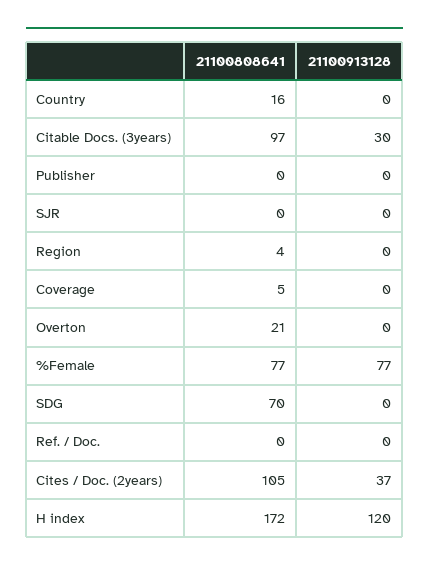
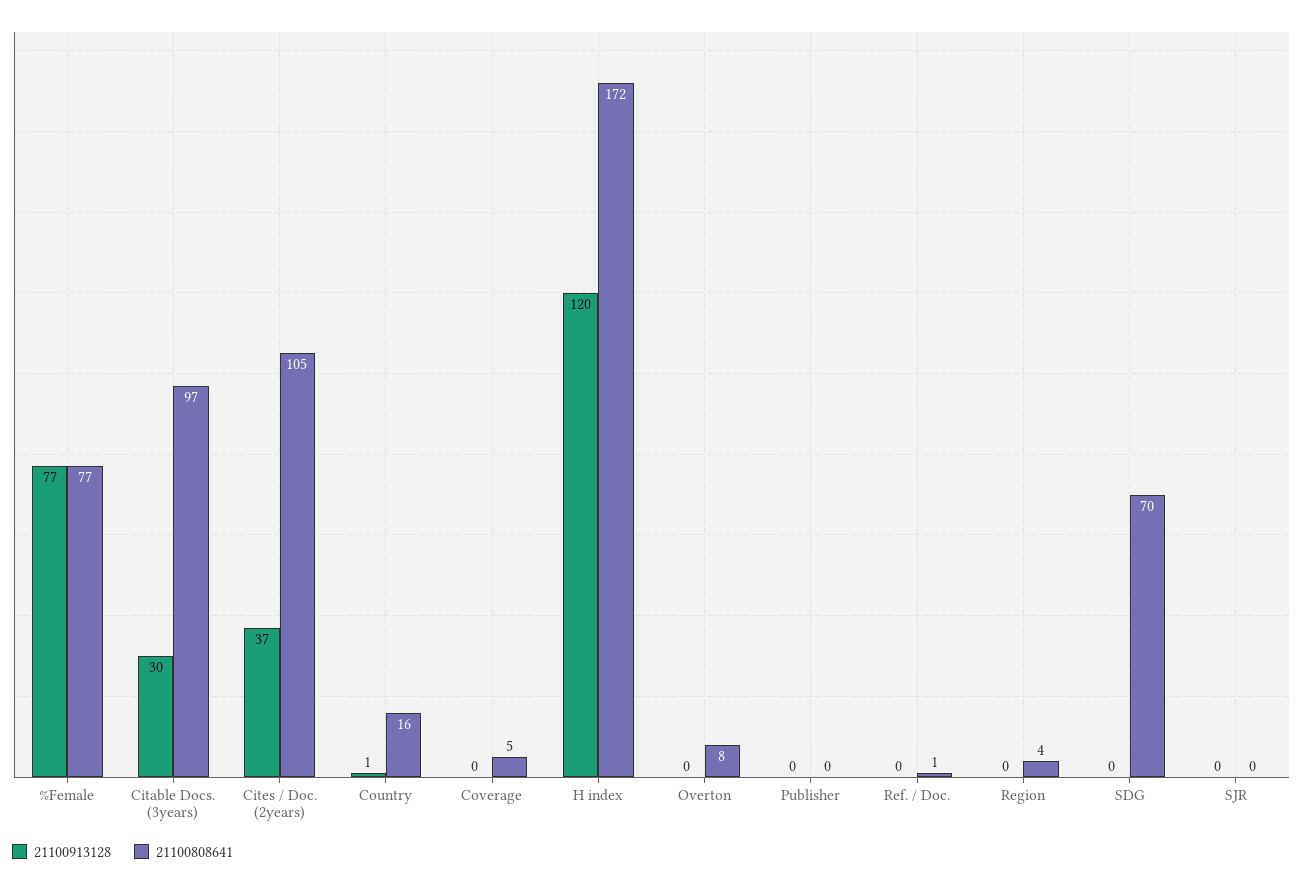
21100913128, Country: 0 -> 1
21100808641, Overton: 21 -> 8
21100808641, Ref. / Doc.: 0 -> 1

